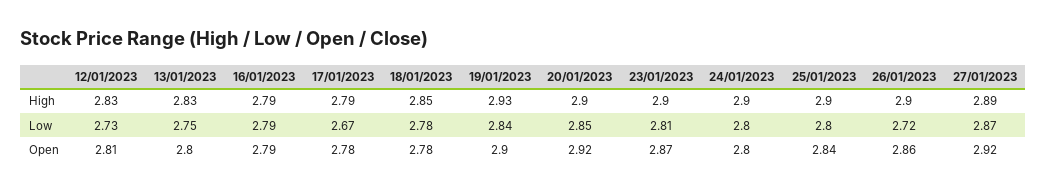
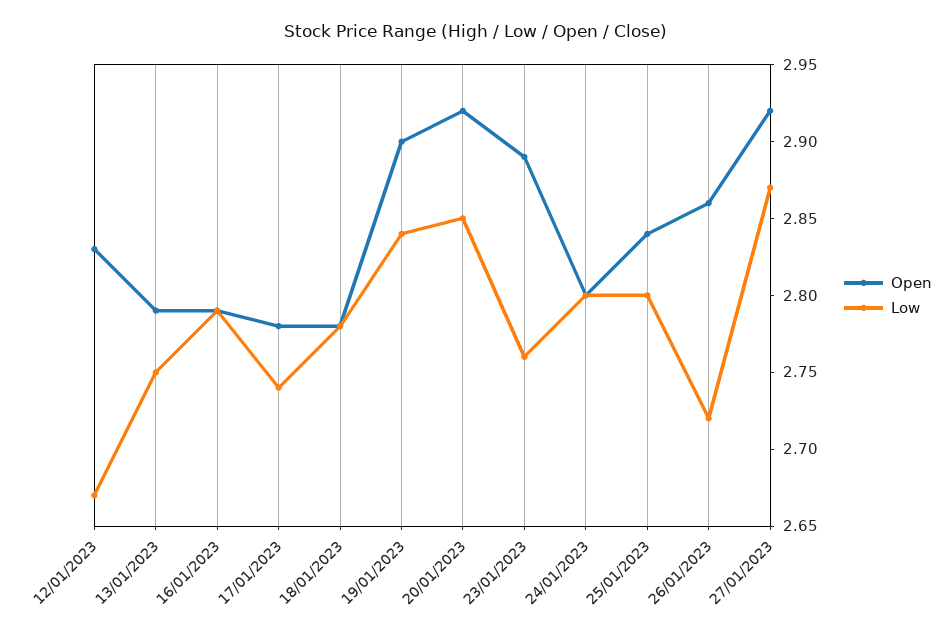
High, 12/01/2023: 2.83 -> none
High, 13/01/2023: 2.83 -> none
High, 16/01/2023: 2.79 -> none
High, 17/01/2023: 2.79 -> none
High, 18/01/2023: 2.85 -> none
High, 19/01/2023: 2.93 -> none
High, 20/01/2023: 2.9 -> none
High, 23/01/2023: 2.9 -> none
High, 24/01/2023: 2.9 -> none
High, 25/01/2023: 2.9 -> none
High, 26/01/2023: 2.9 -> none
High, 27/01/2023: 2.89 -> none
Low, 12/01/2023: 2.73 -> 2.67
Low, 17/01/2023: 2.67 -> 2.74
Low, 23/01/2023: 2.81 -> 2.76
Open, 12/01/2023: 2.81 -> 2.83
Open, 13/01/2023: 2.8 -> 2.79
Open, 23/01/2023: 2.87 -> 2.89

